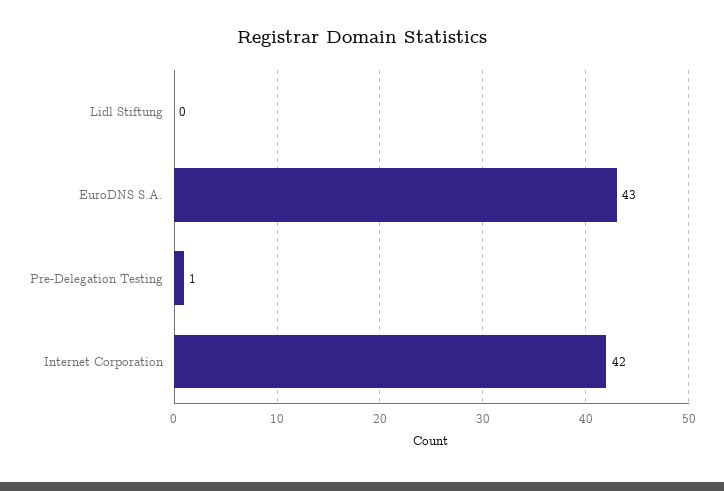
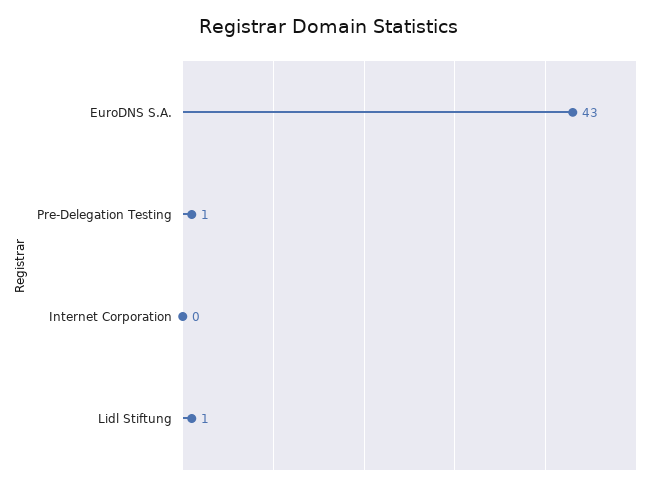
Lidl Stiftung: 0 -> 1
Internet Corporation: 42 -> 0

